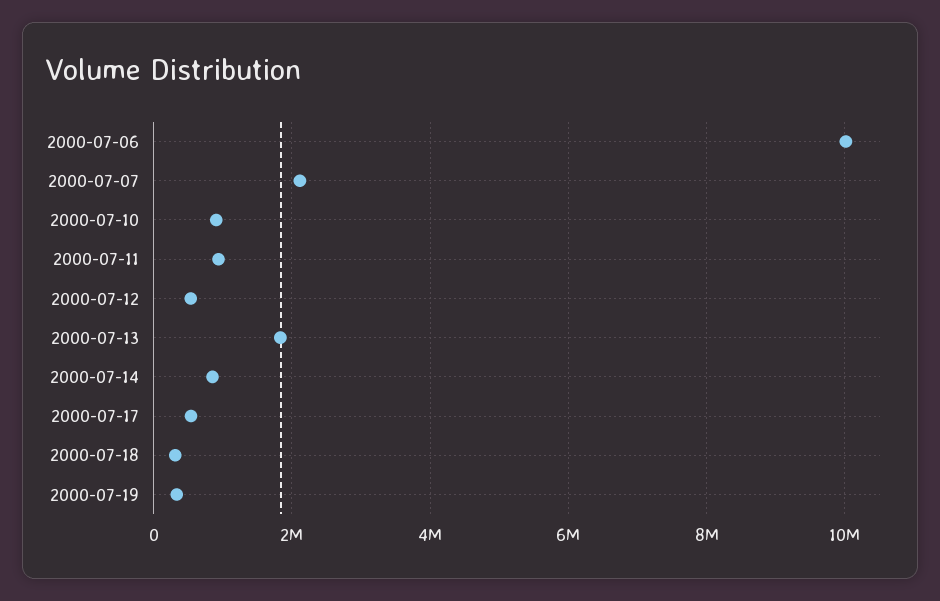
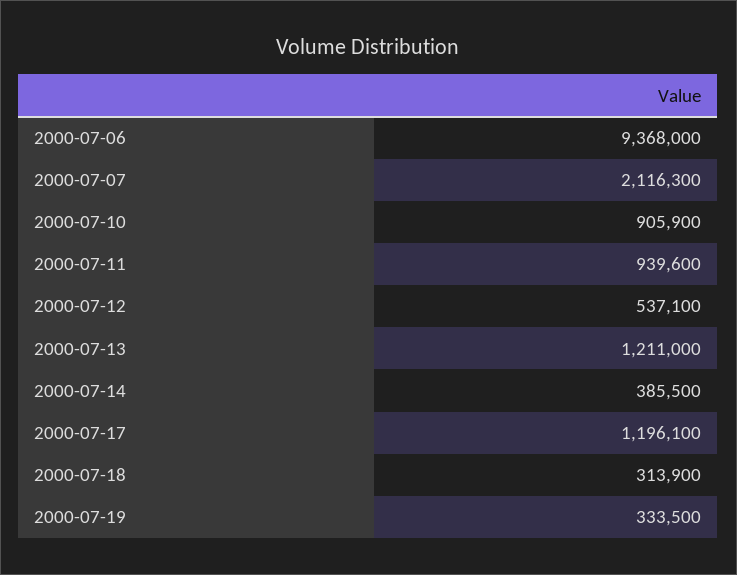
2000-07-06: 10000000 -> 9368000
2000-07-13: 1800000 -> 1211000
2000-07-14: 800000 -> 385500
2000-07-17: 600000 -> 1196100

